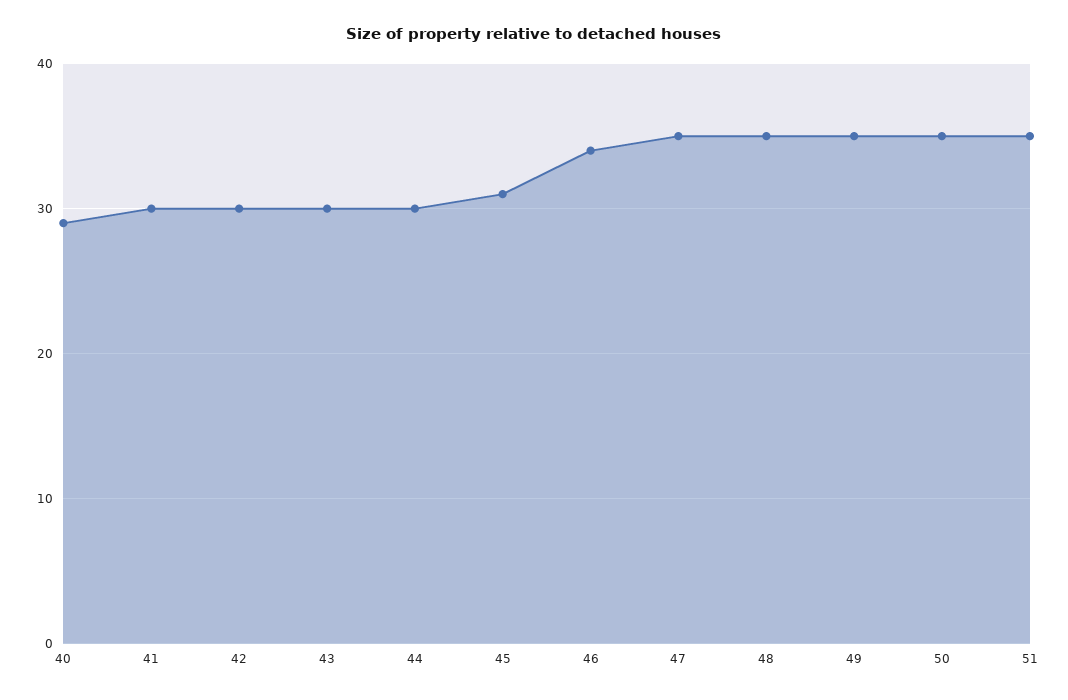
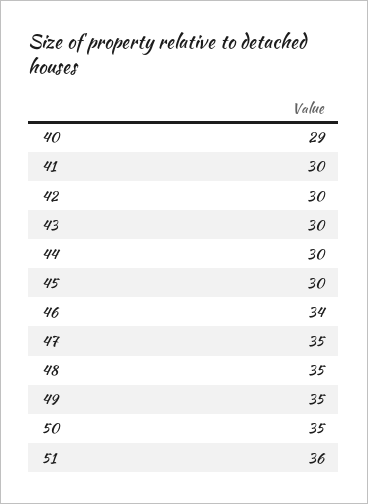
45: 31 -> 30
51: 35 -> 36

